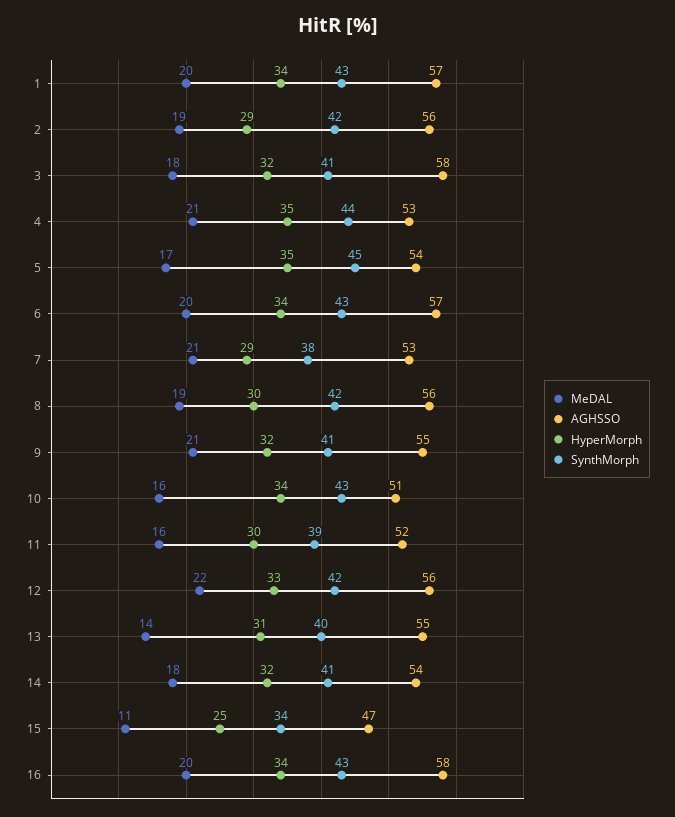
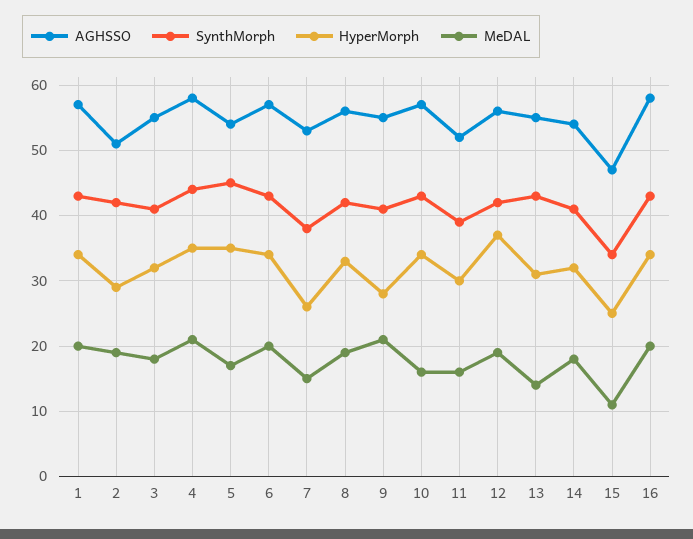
AGHSSO, 2: 56 -> 51
AGHSSO, 3: 58 -> 55
AGHSSO, 4: 53 -> 58
MeDAL, 7: 21 -> 15
HyperMorph, 7: 29 -> 26
HyperMorph, 8: 30 -> 33
HyperMorph, 9: 32 -> 28
AGHSSO, 10: 51 -> 57
MeDAL, 12: 22 -> 19
HyperMorph, 12: 33 -> 37
SynthMorph, 13: 40 -> 43

